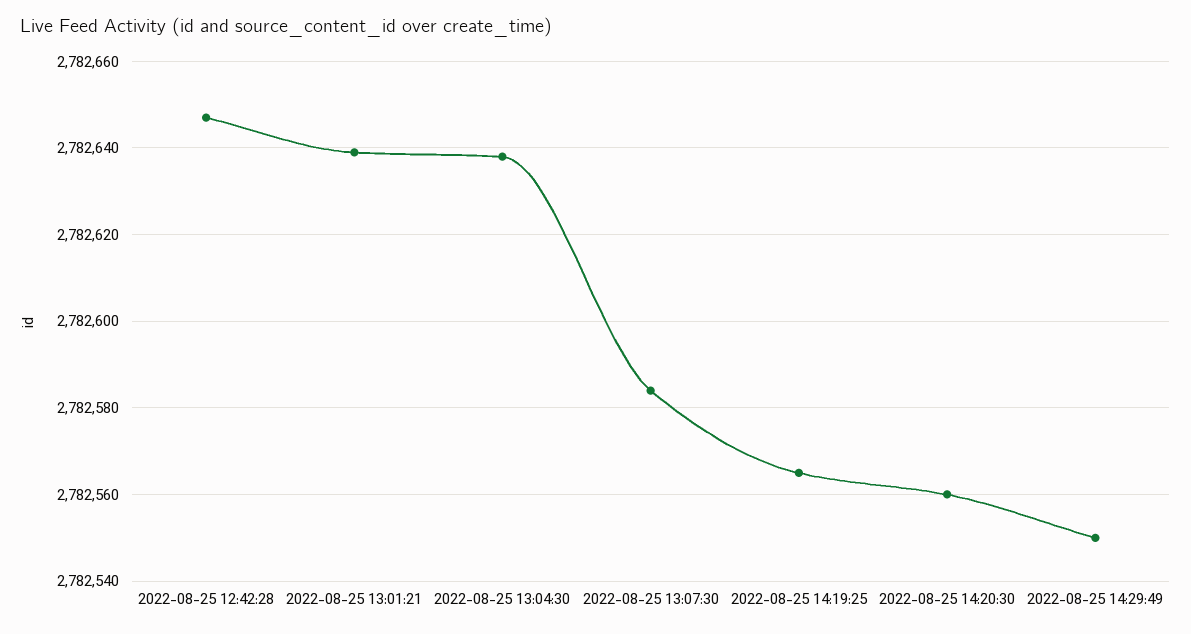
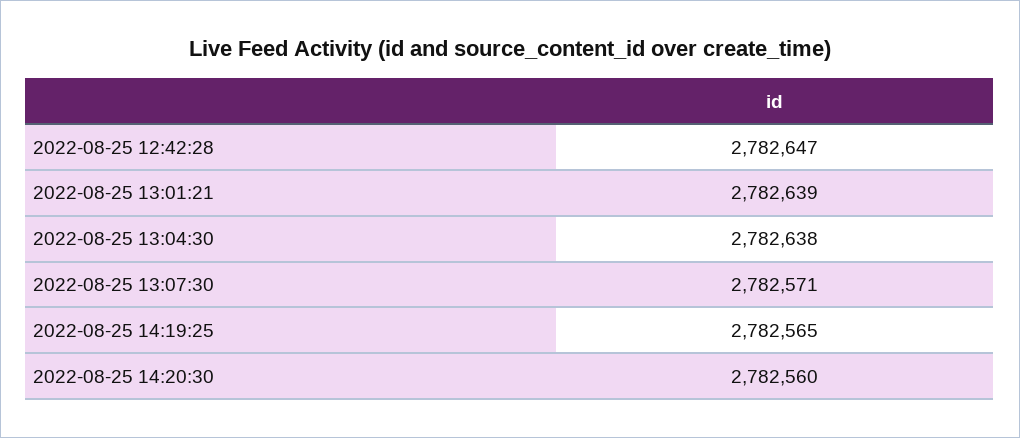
2022-08-25 13:07:30: 2782585 -> 2782571
2022-08-25 14:29:49: 2782550 -> none

